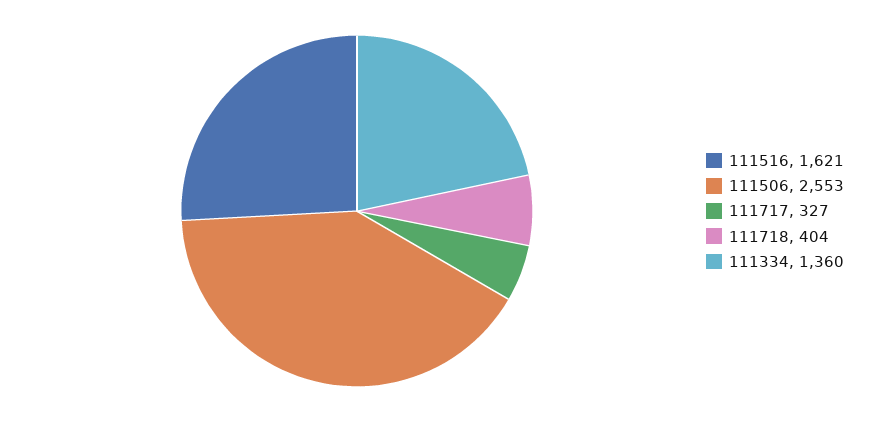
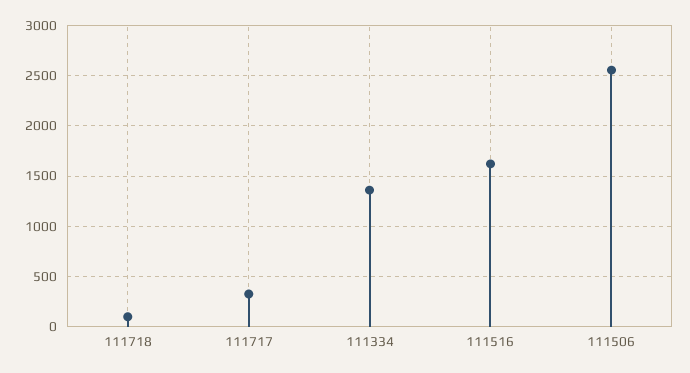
111718: 404 -> 100

